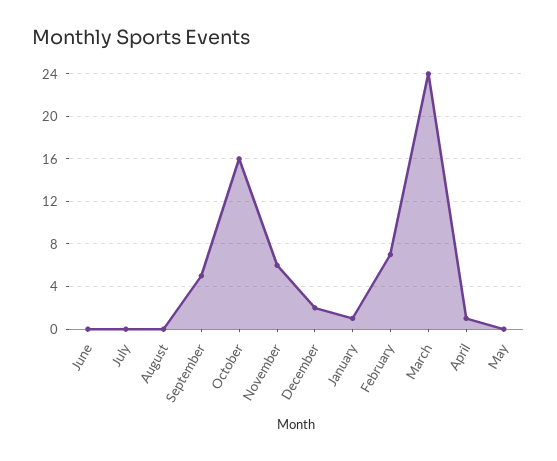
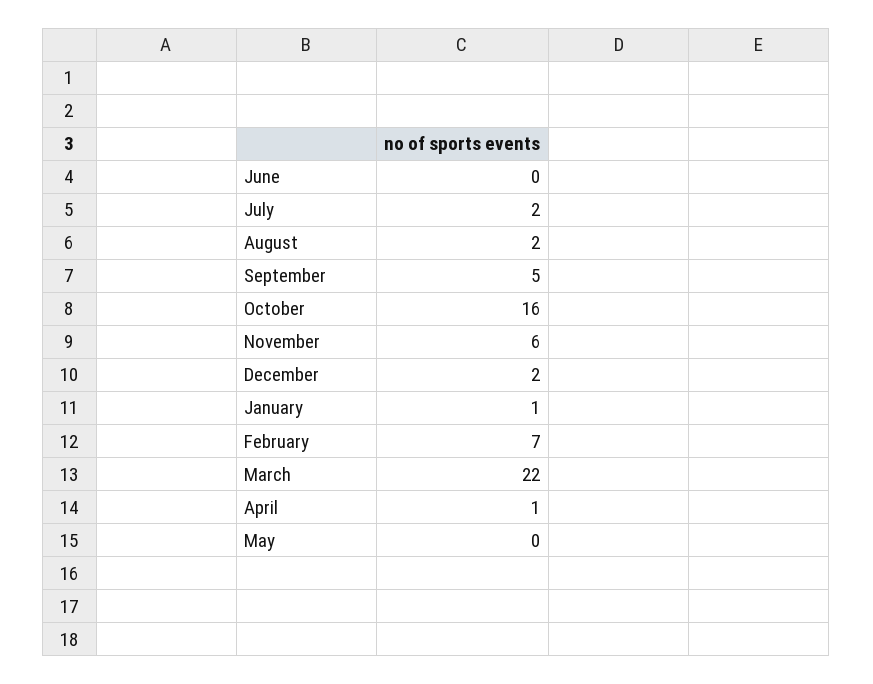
July: 0 -> 2
August: 0 -> 2
March: 24 -> 22

